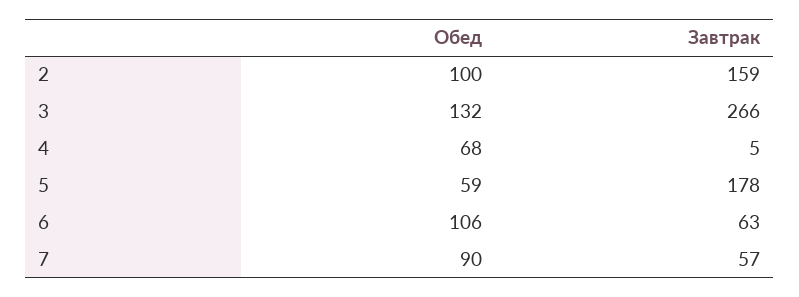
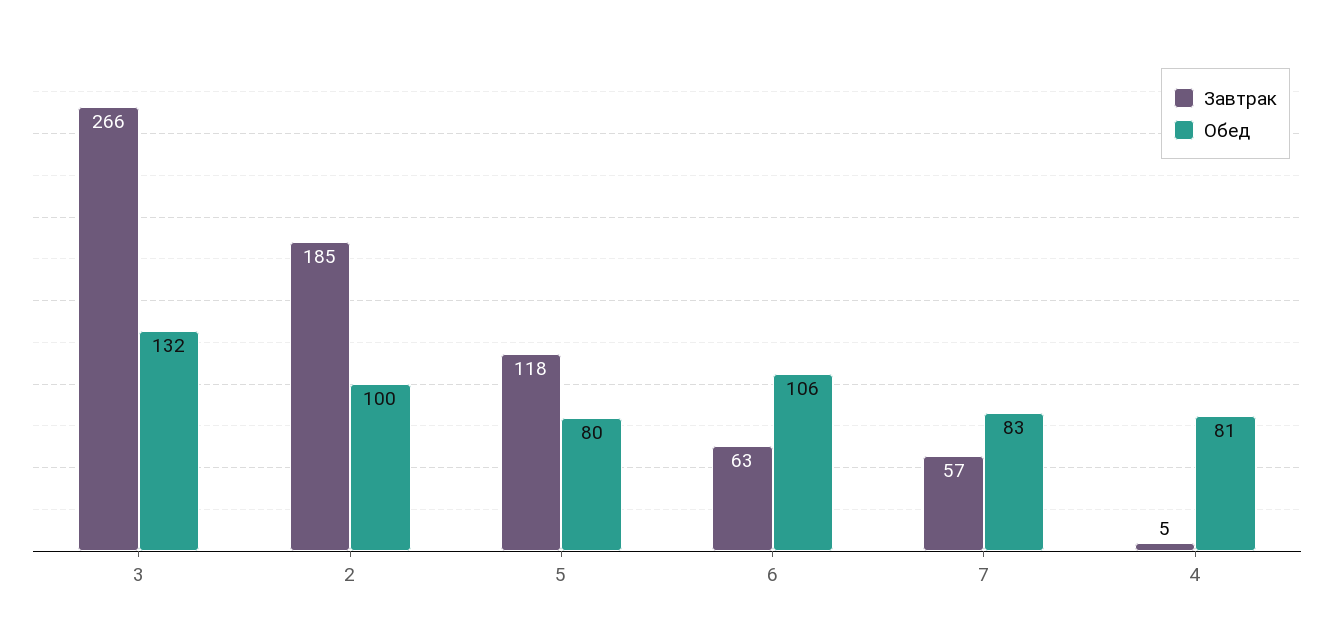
Завтрак, 2: 159 -> 185
Обед, 4: 68 -> 81
Обед, 5: 59 -> 80
Завтрак, 5: 178 -> 118
Обед, 7: 90 -> 83

